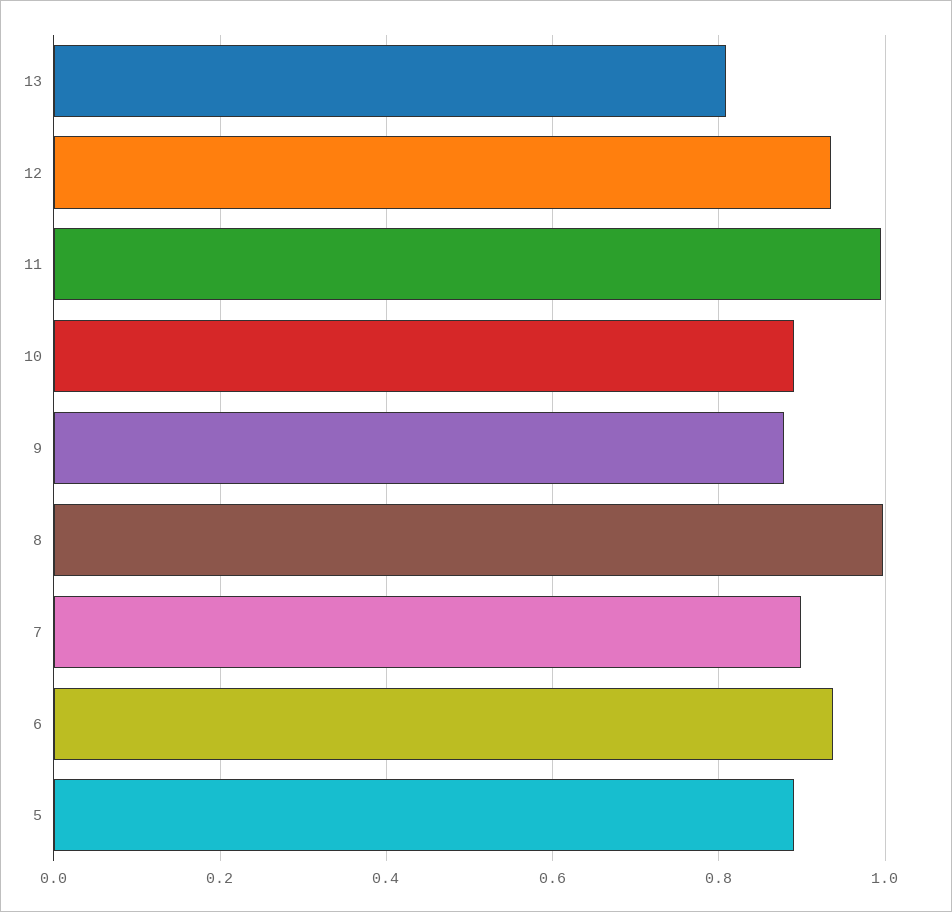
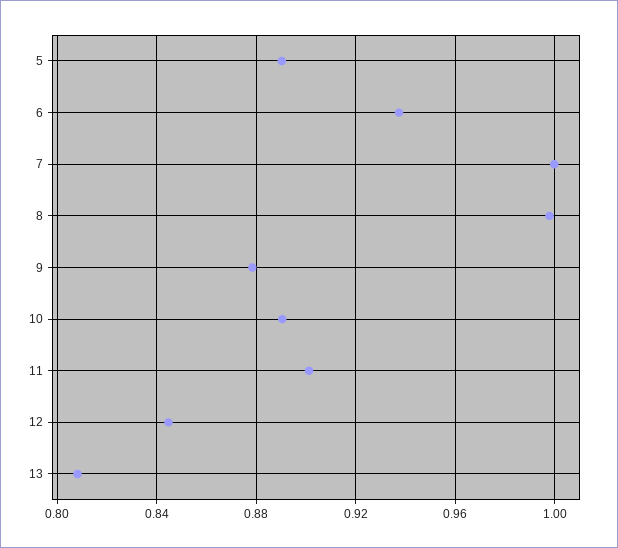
12: 0.94 -> 0.845
11: 1 -> 0.9
7: 0.9 -> 1

